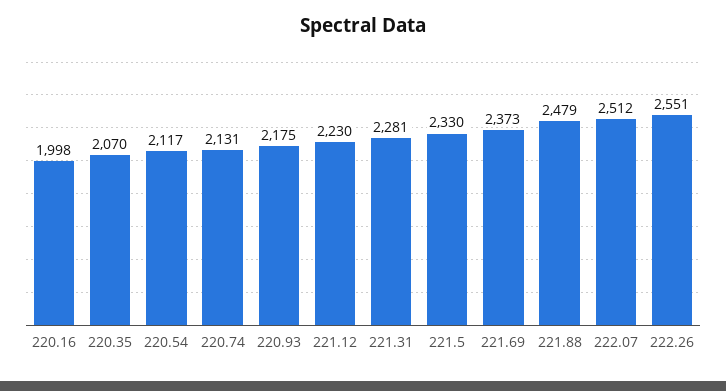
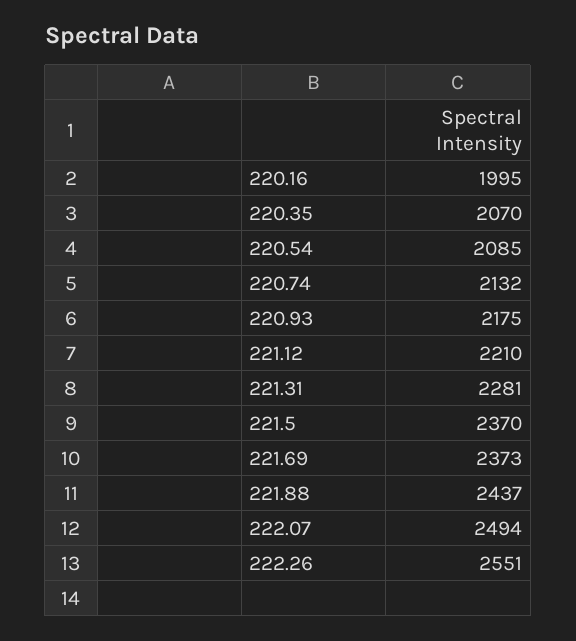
220.16: 1998 -> 1995
220.54: 2117 -> 2085
220.74: 2131 -> 2132
221.12: 2230 -> 2210
221.5: 2330 -> 2370
221.88: 2479 -> 2437
222.07: 2512 -> 2494

